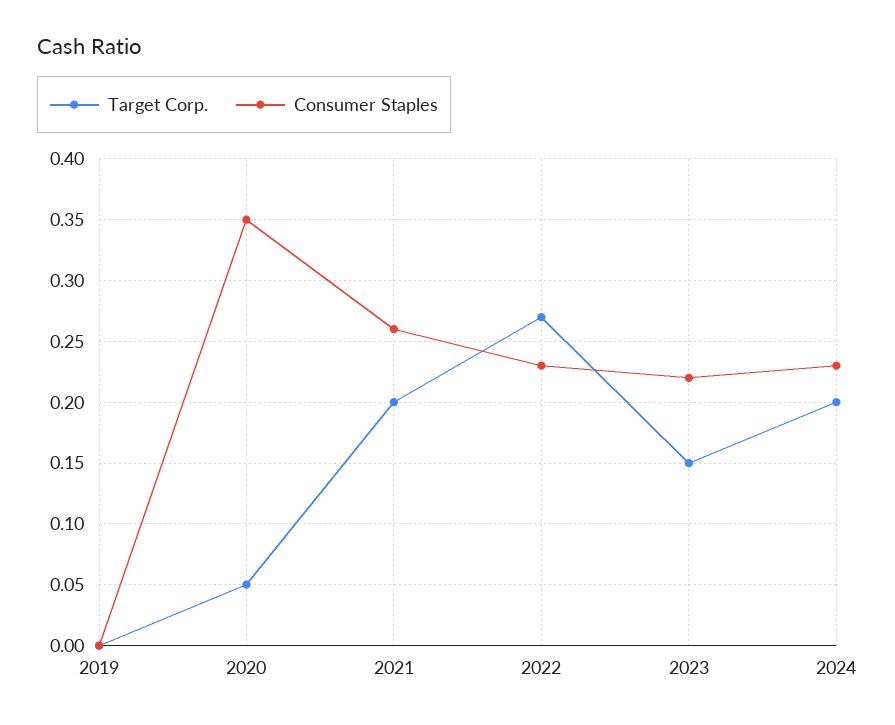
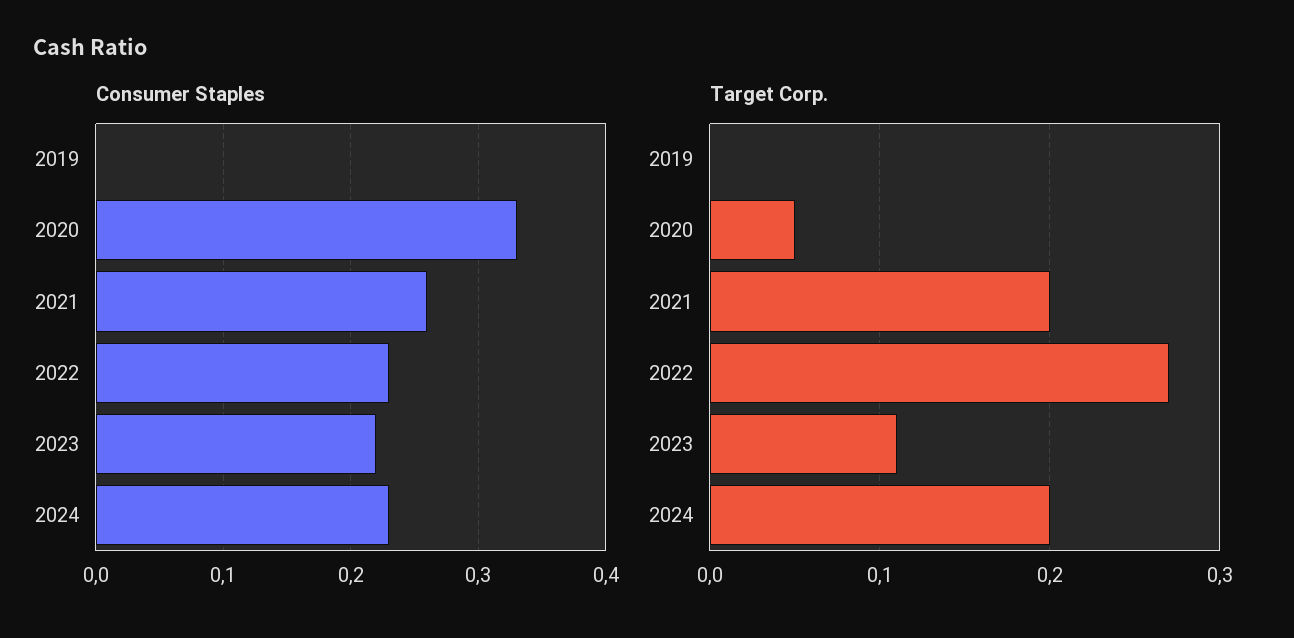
Consumer Staples, 2020: 0.35 -> 0.33
Target Corp., 2023: 0.15 -> 0.11

